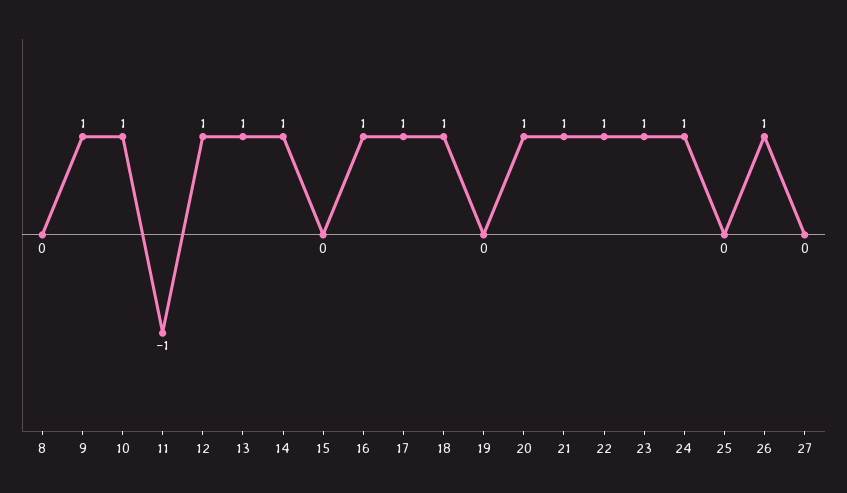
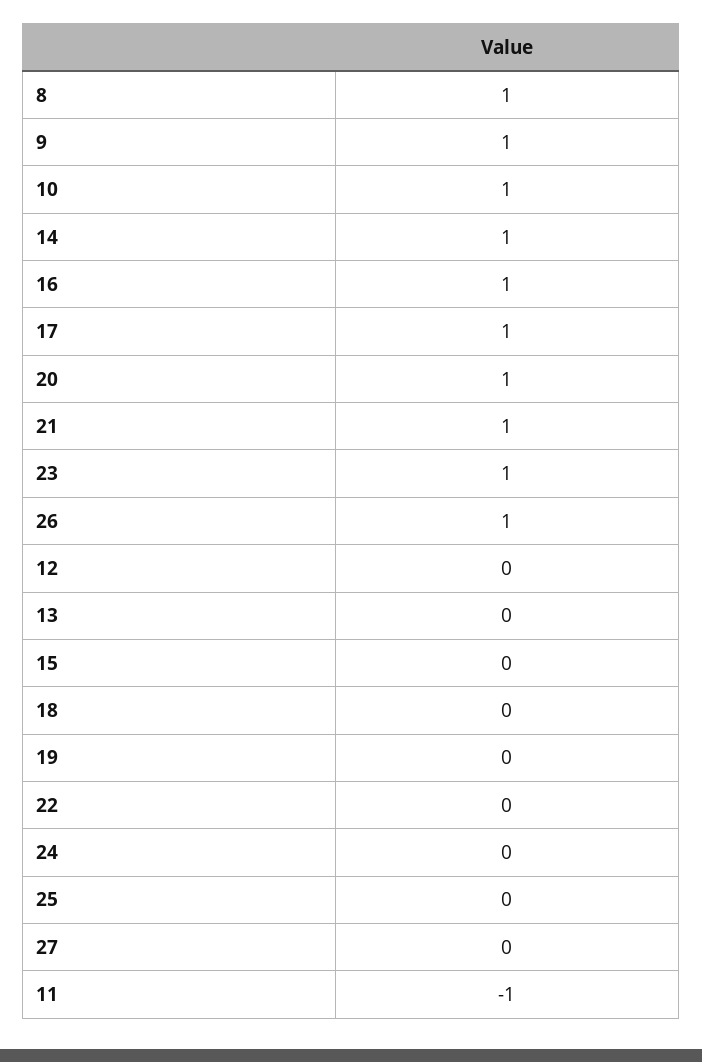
8: 0 -> 1
12: 1 -> 0
13: 1 -> 0
18: 1 -> 0
22: 1 -> 0
24: 1 -> 0

